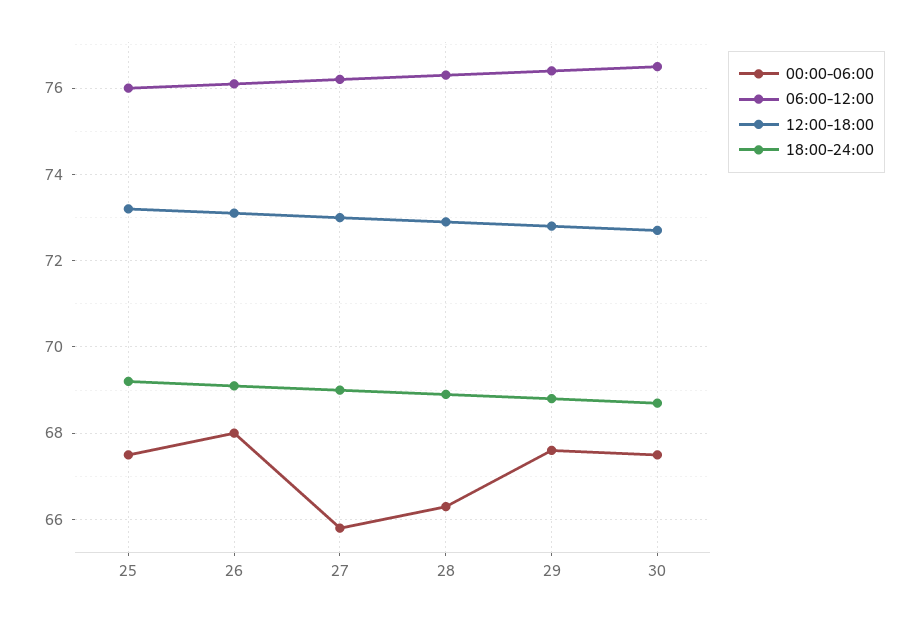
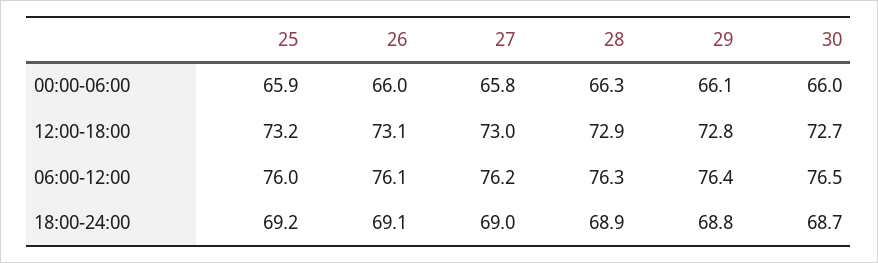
00:00-06:00, 25: 67.5 -> 65.9
00:00-06:00, 26: 68 -> 66
00:00-06:00, 29: 67.5 -> 66.1
00:00-06:00, 30: 67.5 -> 66

